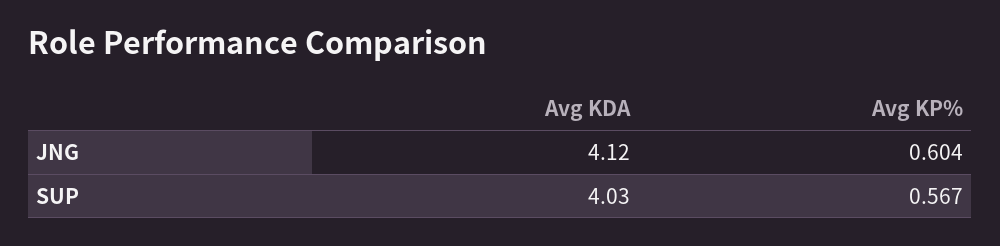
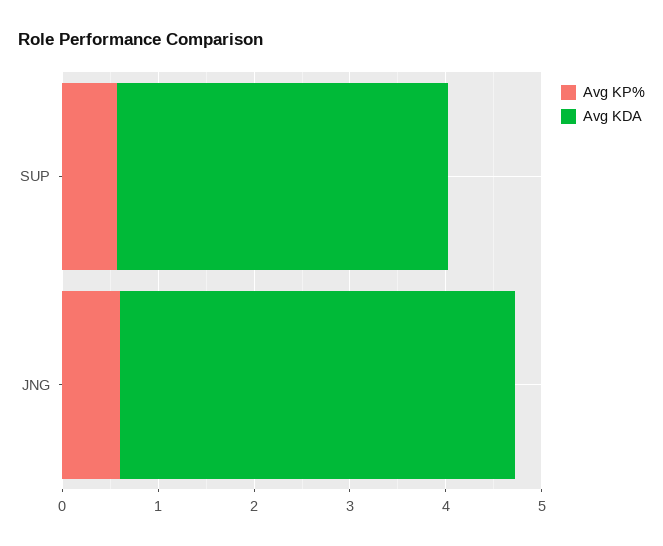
Avg KDA, SUP: 4.03 -> 3.4

